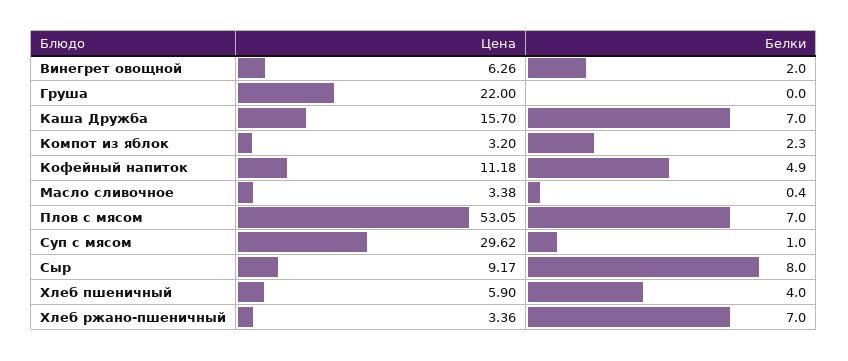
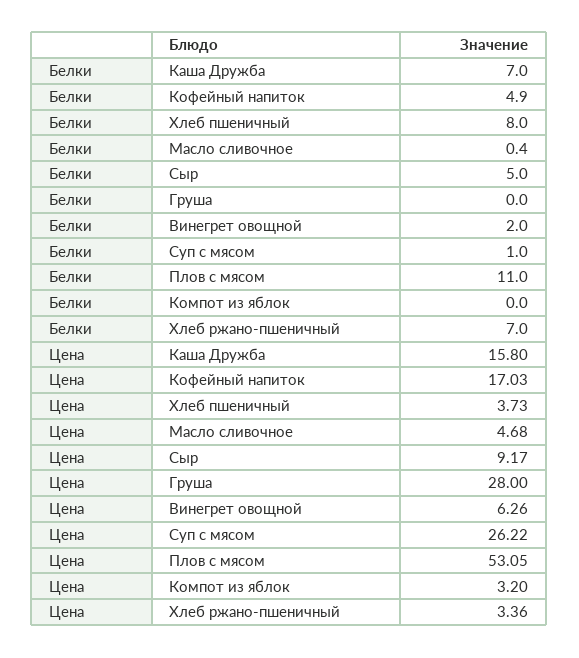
Цена, Груша: 22 -> 28
Цена, Каша Дружба: 15.7 -> 15.8
Белки, Компот из яблок: 2.3 -> 0
Цена, Кофейный напиток: 11.18 -> 17.03
Цена, Масло сливочное: 3.38 -> 4.68
Белки, Плов с мясом: 7 -> 11
Цена, Суп с мясом: 29.62 -> 26.22
Белки, Сыр: 8 -> 5
Цена, Хлеб пшеничный: 5.9 -> 3.73
Белки, Хлеб пшеничный: 4 -> 8

